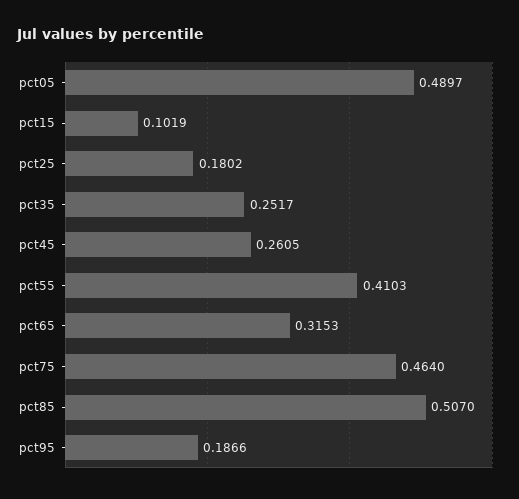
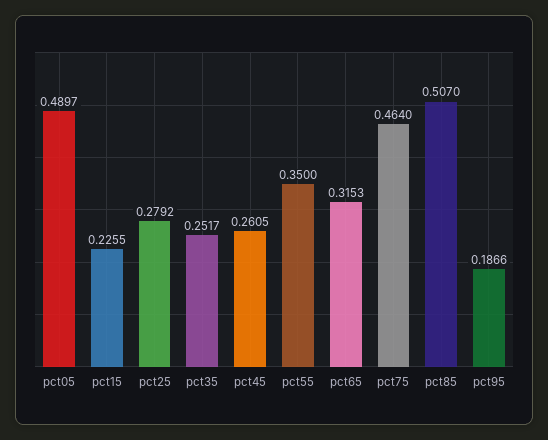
pct15: 0.1019 -> 0.2255
pct25: 0.1802 -> 0.2792
pct55: 0.4103 -> 0.35

